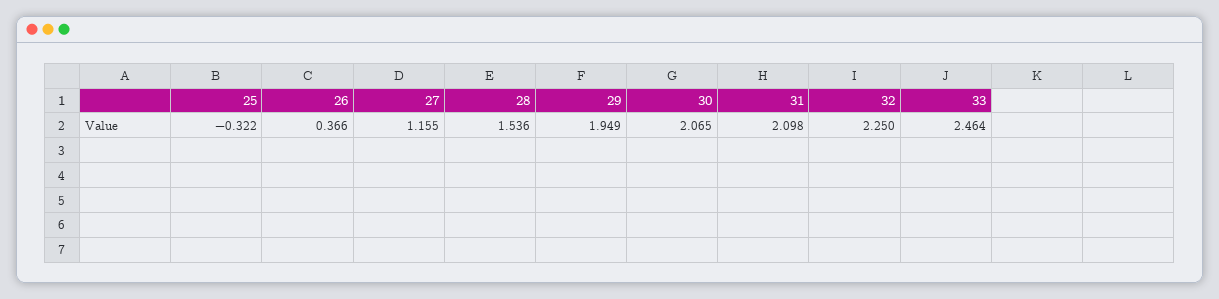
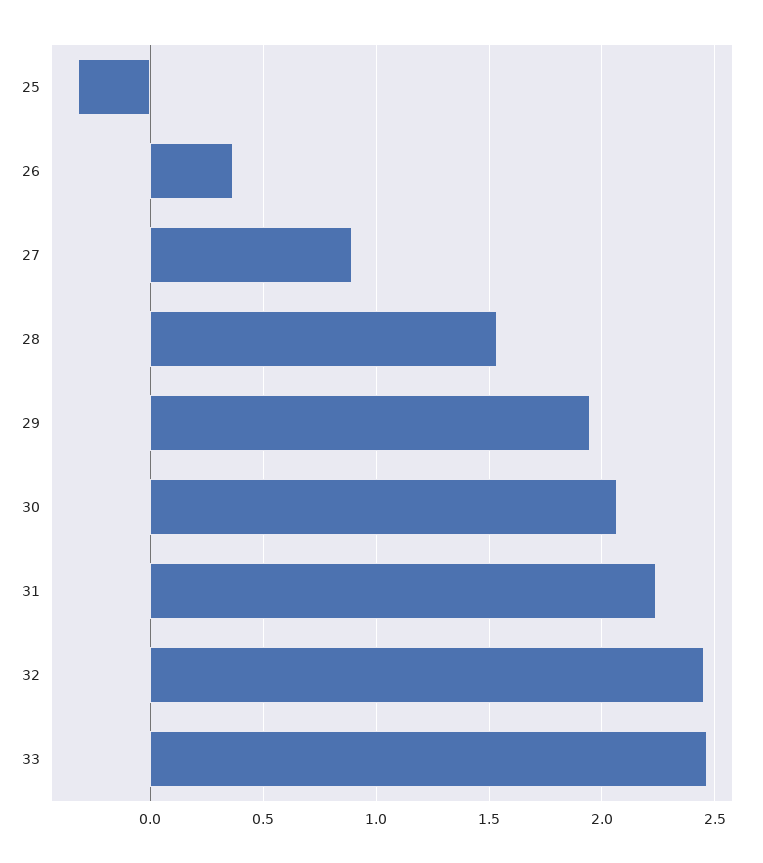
27: 1.155 -> 0.9
31: 2.098 -> 2.25
32: 2.25 -> 2.45

